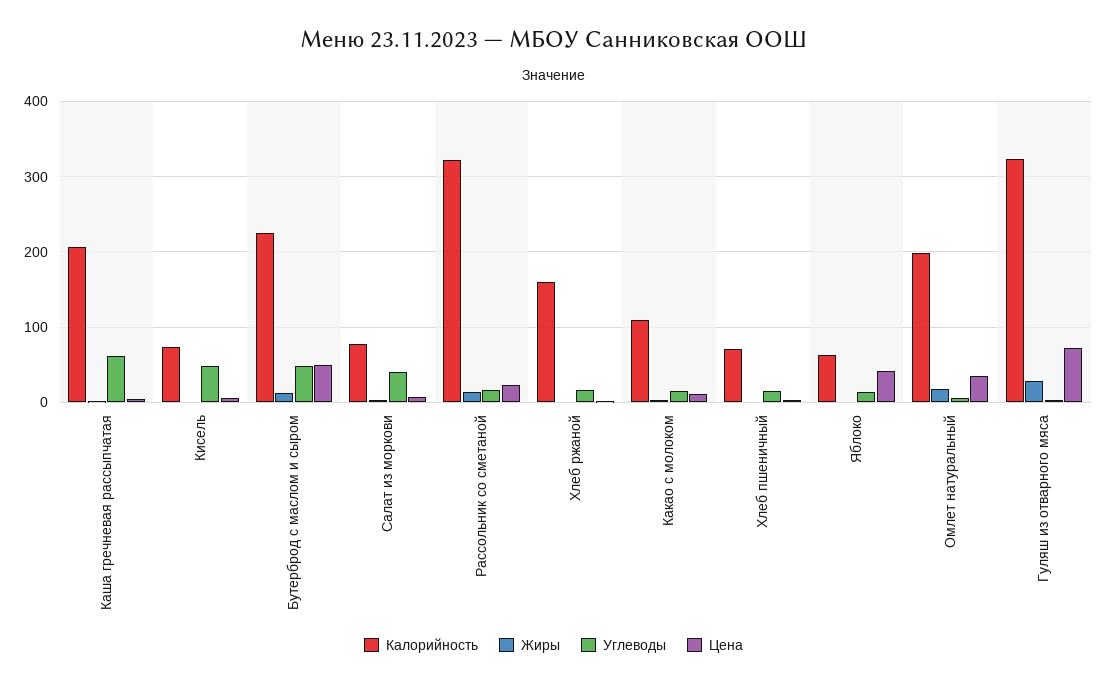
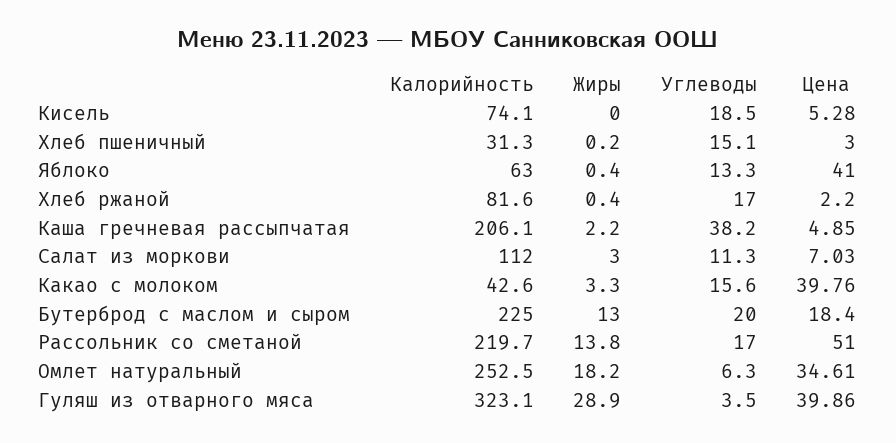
Углеводы, Каша гречневая рассыпчатая: 60 -> 38.2
Углеводы, Кисель: 50 -> 18.5
Углеводы, Бутерброд с маслом и сыром: 50 -> 20
Цена, Бутерброд с маслом и сыром: 50 -> 18.4
Калорийность, Салат из моркови: 80 -> 112
Углеводы, Салат из моркови: 40 -> 11.3
Калорийность, Рассольник со сметаной: 320 -> 219.7
Цена, Рассольник со сметаной: 20 -> 51
Калорийность, Хлеб ржаной: 160 -> 81.6
Калорийность, Какао с молоком: 110 -> 42.6
Цена, Какао с молоком: 10 -> 39.76
Калорийность, Хлеб пшеничный: 70 -> 31.3
Калорийность, Омлет натуральный: 200 -> 252.5
Цена, Гуляш из отварного мяса: 70 -> 39.86

